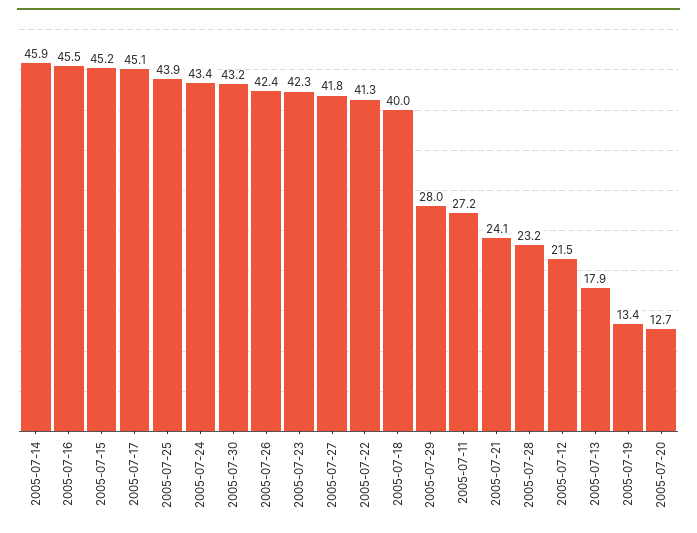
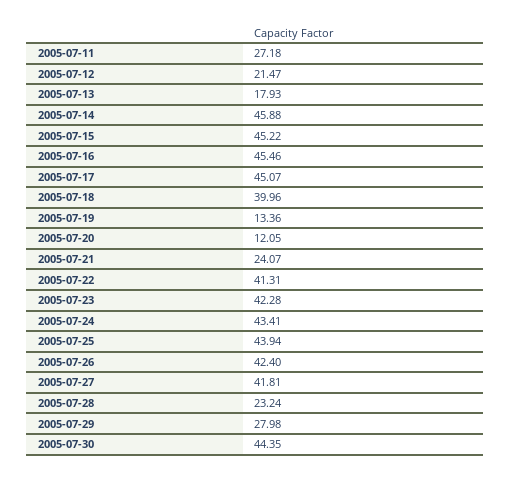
2005-07-30: 43.2 -> 44.35
2005-07-20: 12.7 -> 12.05

